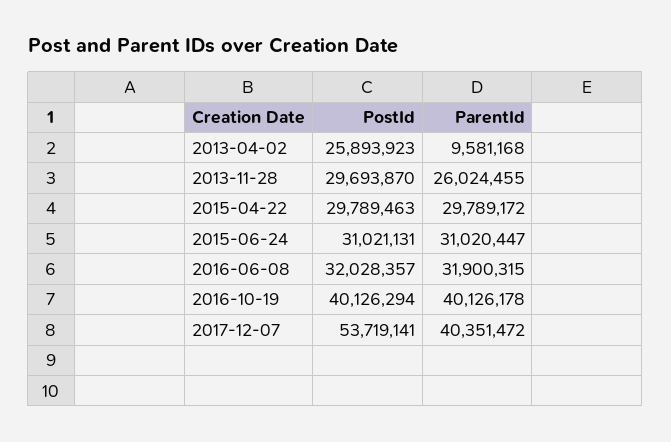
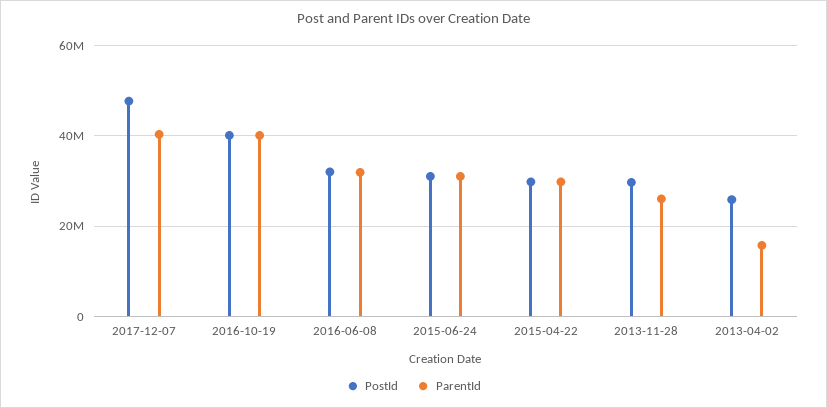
ParentId, 2013-04-02: 9581168 -> 16000000
PostId, 2017-12-07: 53719141 -> 48000000

